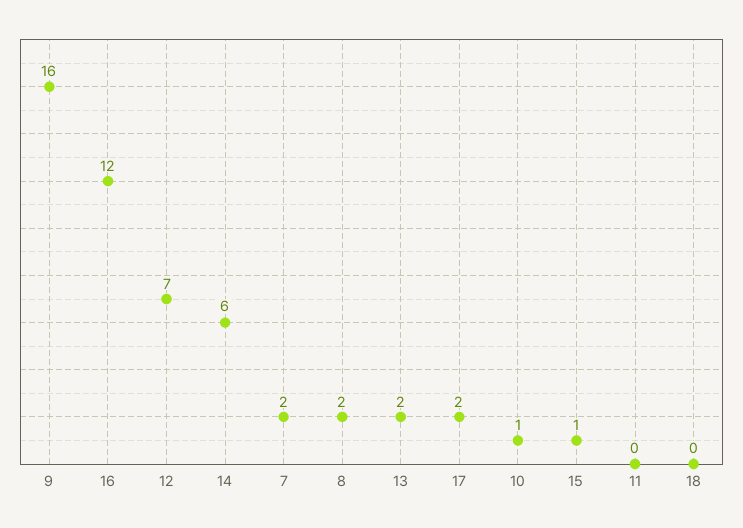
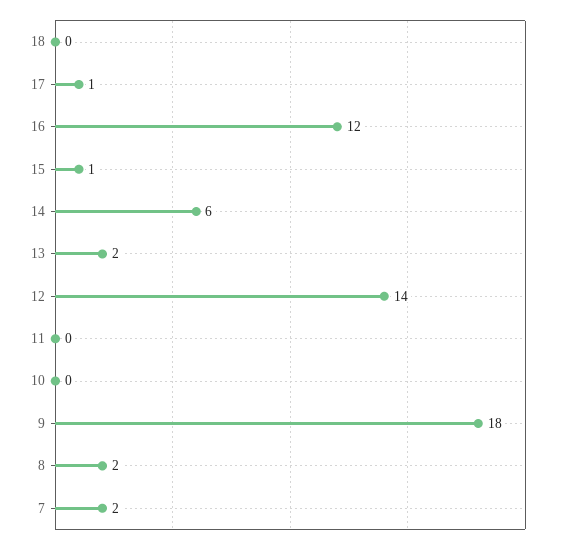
9: 16 -> 18
12: 7 -> 14
17: 2 -> 1
10: 1 -> 0

